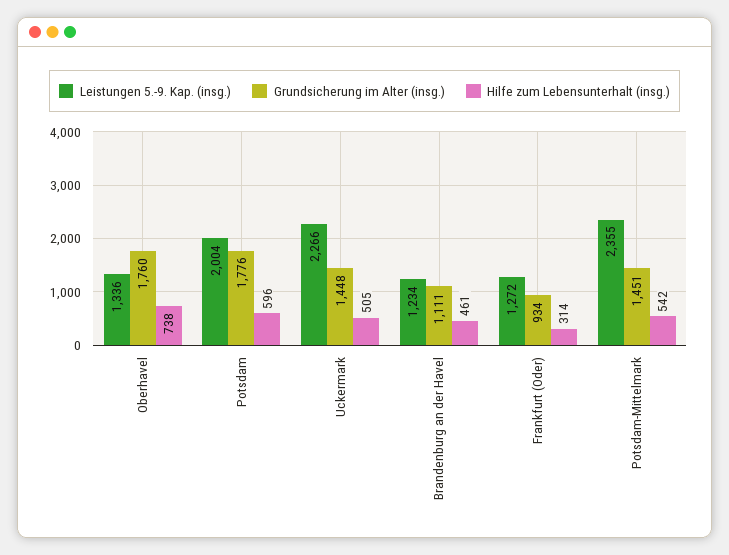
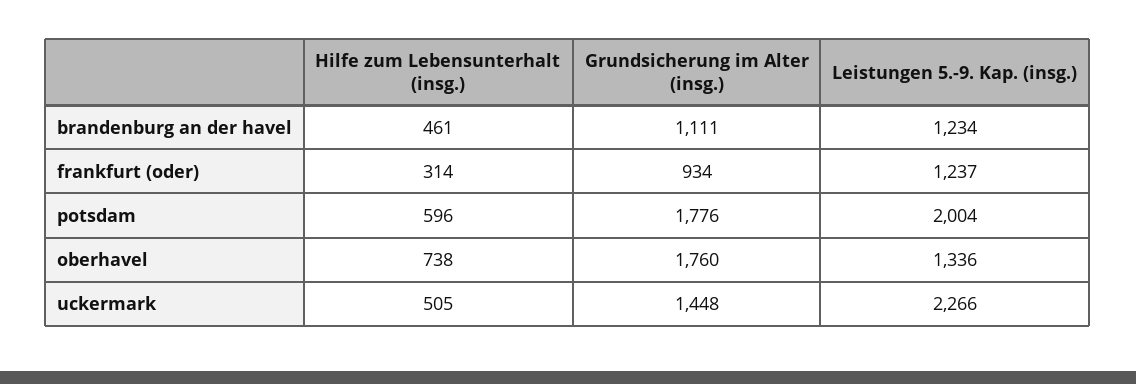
Leistungen 5.-9. Kap. (insg.), Frankfurt (Oder): 1272 -> 1237
Leistungen 5.-9. Kap. (insg.), Potsdam-Mittelmark: 2355 -> none
Grundsicherung im Alter (insg.), Potsdam-Mittelmark: 1451 -> none
Hilfe zum Lebensunterhalt (insg.), Potsdam-Mittelmark: 542 -> none

